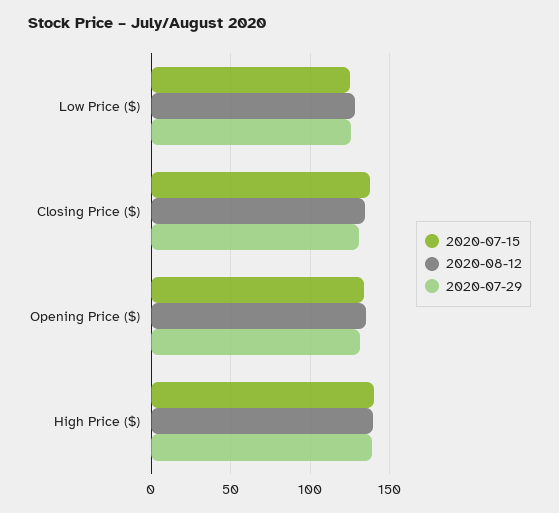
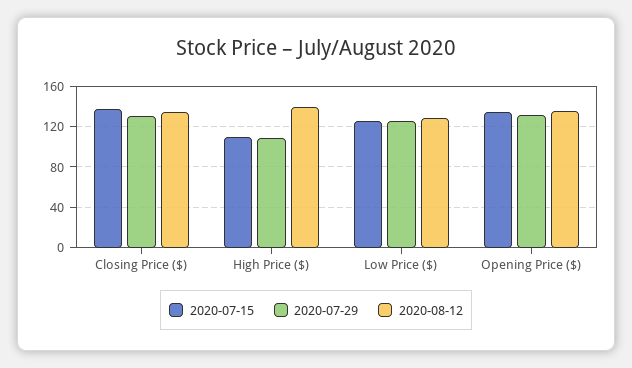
2020-07-15, High Price ($): 140 -> 110
2020-07-29, High Price ($): 140 -> 110

